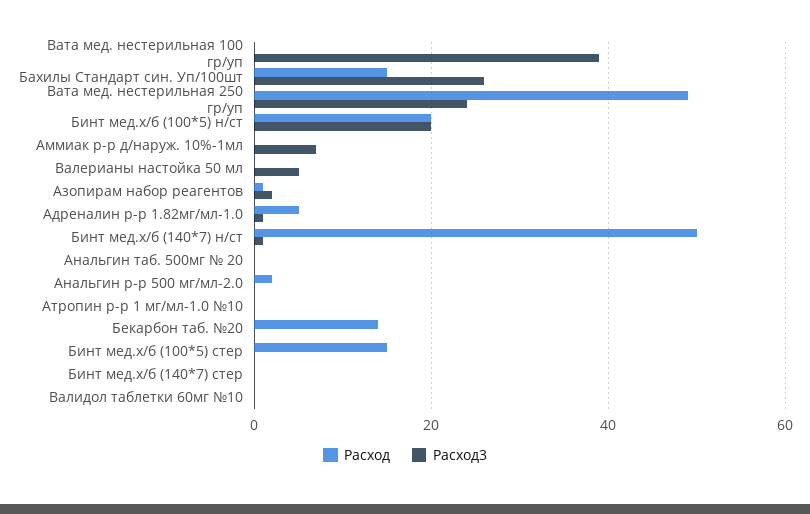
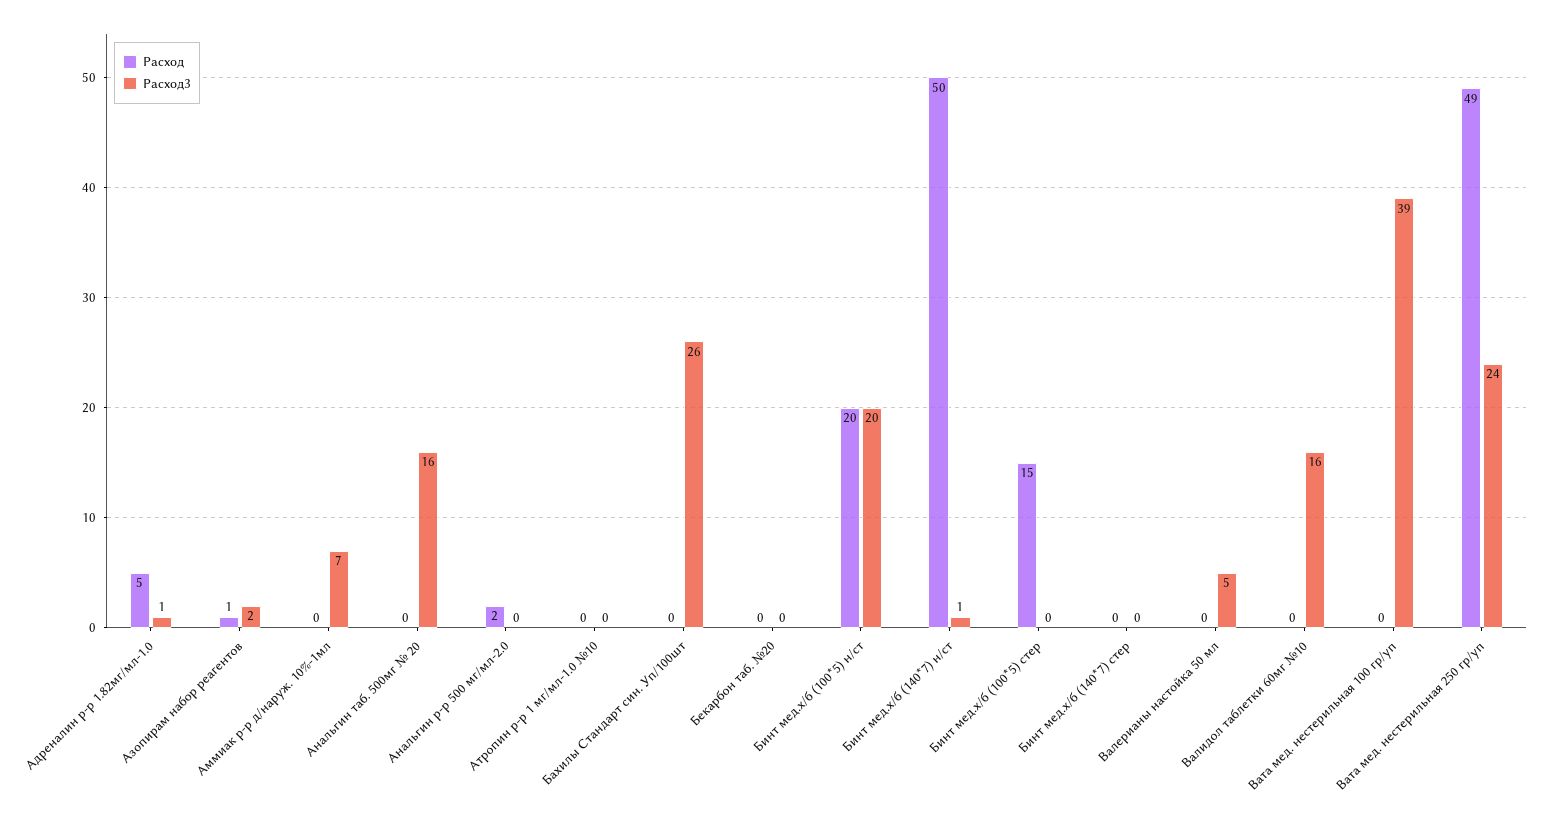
Расход, Бахилы Стандарт син. Уп/100шт: 15 -> 0
Расход3, Анальгин таб. 500мг № 20: 0 -> 16
Расход, Бекарбон таб. №20: 15 -> 0
Расход3, Валидол таблетки 60мг №10: 0 -> 16

